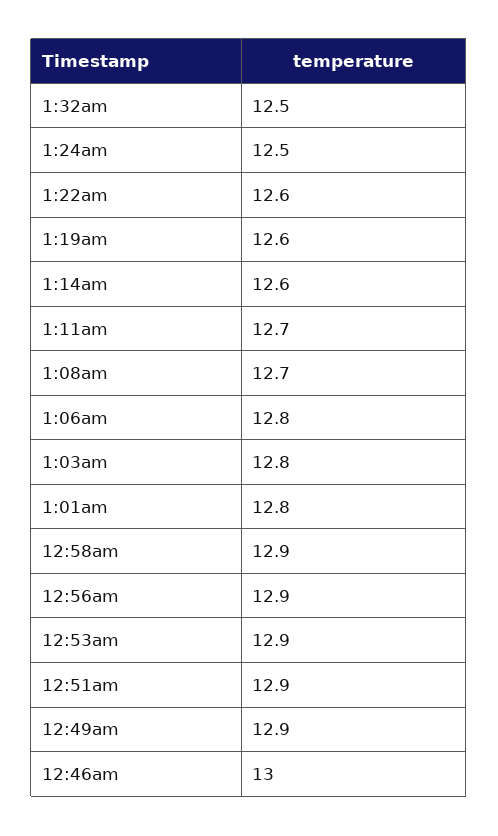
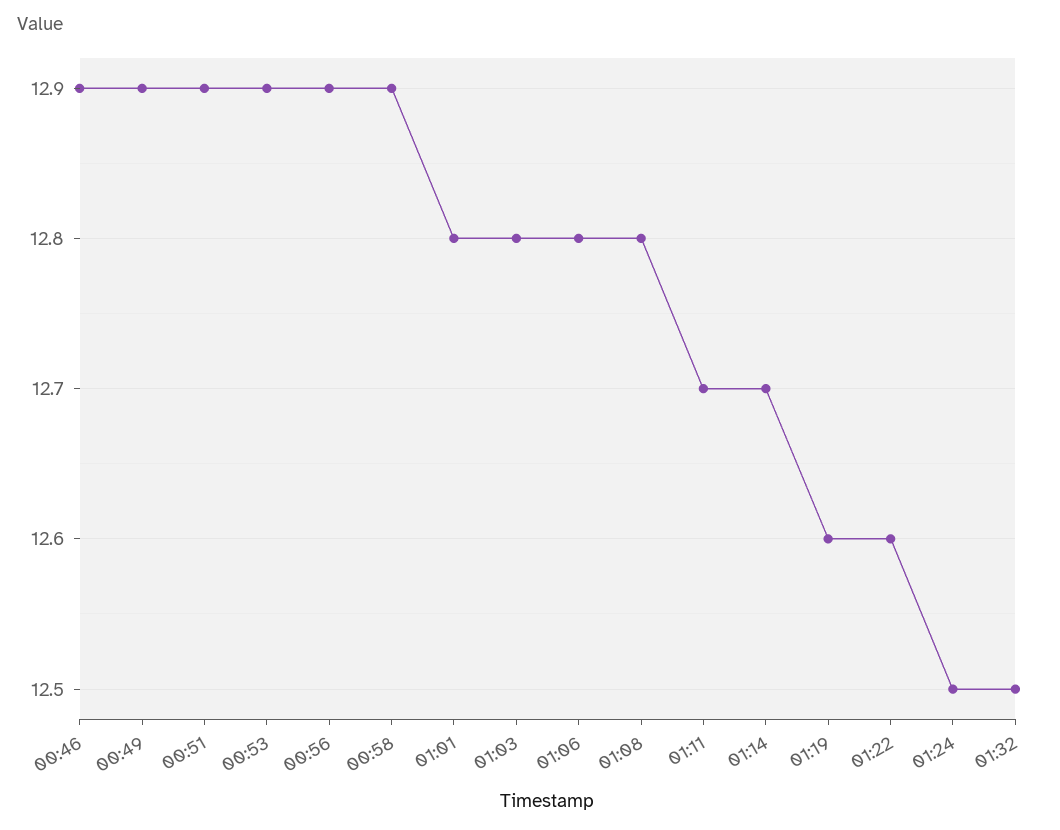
1:14am: 12.6 -> 12.7
1:08am: 12.7 -> 12.8
12:46am: 13 -> 12.9

